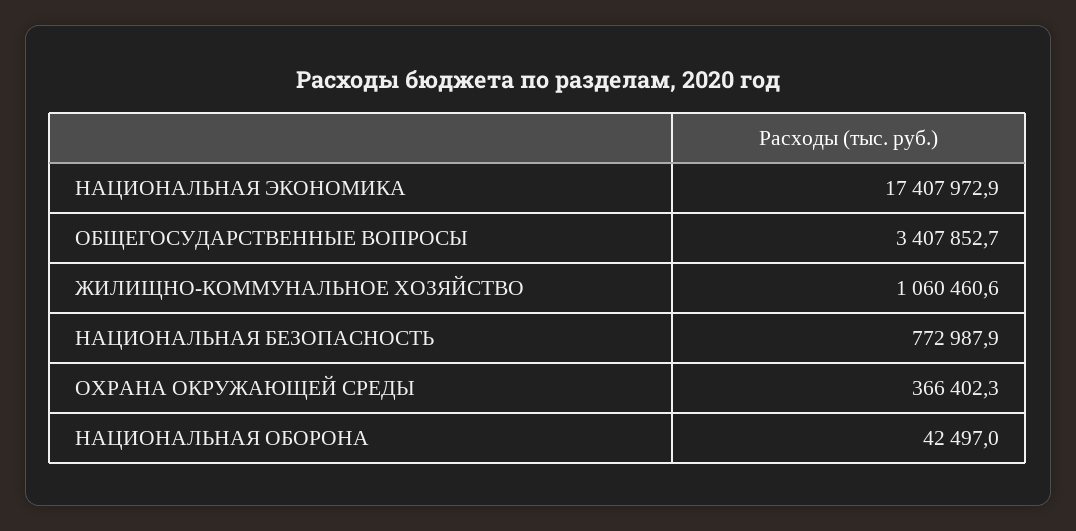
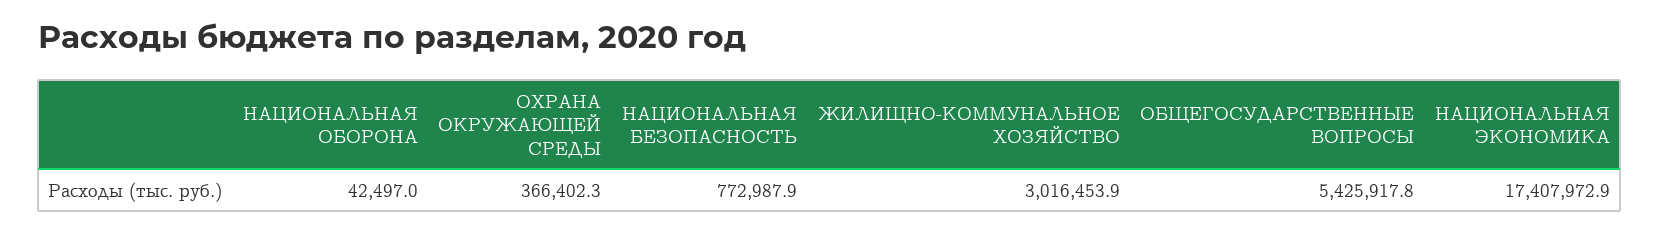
ОБЩЕГОСУДАРСТВЕННЫЕ ВОПРОСЫ: 3407852.7 -> 5425917.8
ЖИЛИЩНО-КОММУНАЛЬНОЕ ХОЗЯЙСТВО: 1060460.6 -> 3016453.9

